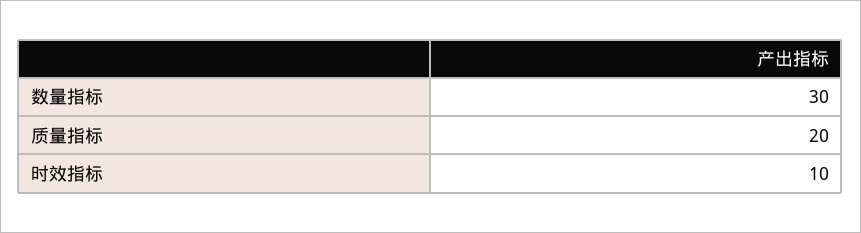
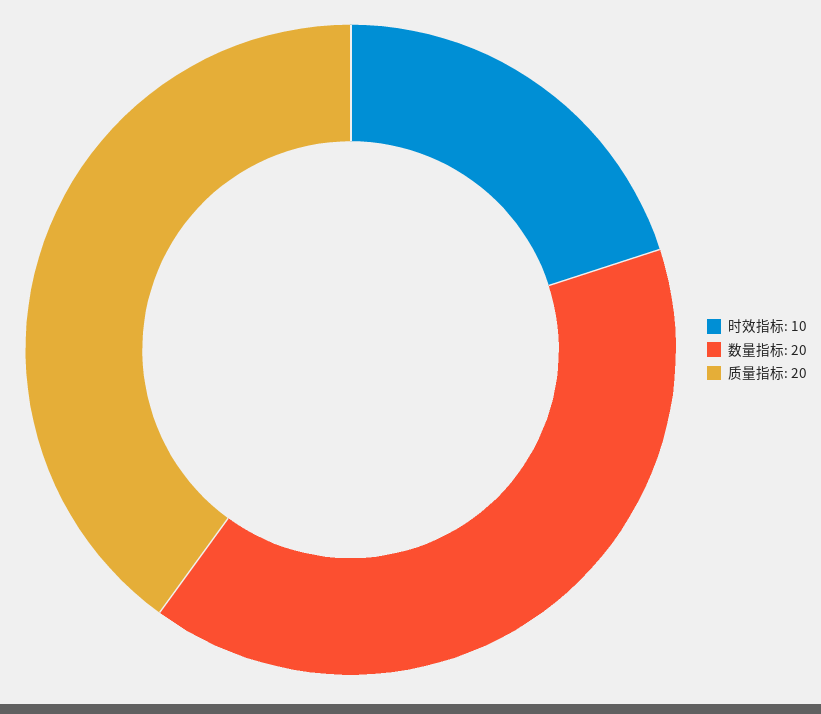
数量指标: 30 -> 20

